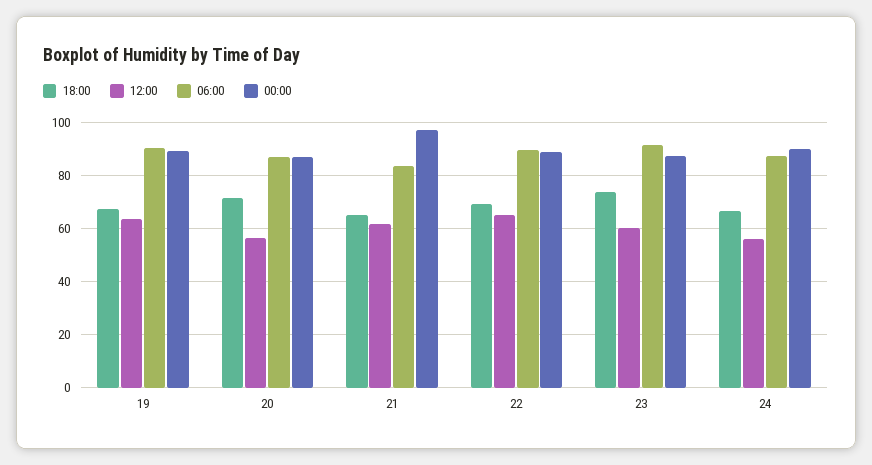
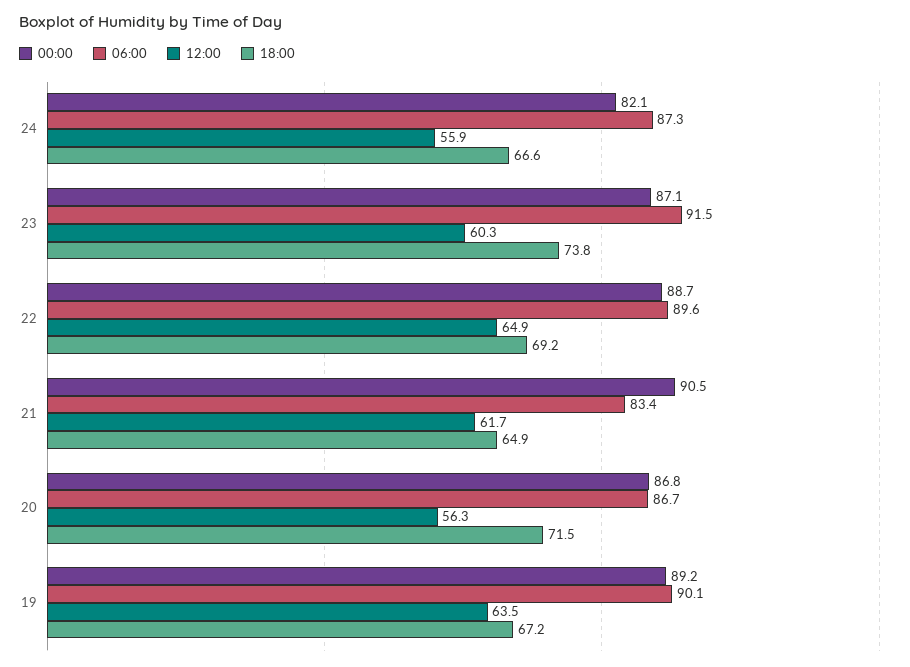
00:00, 21: 97.5 -> 90.5
00:00, 24: 90 -> 82.1

